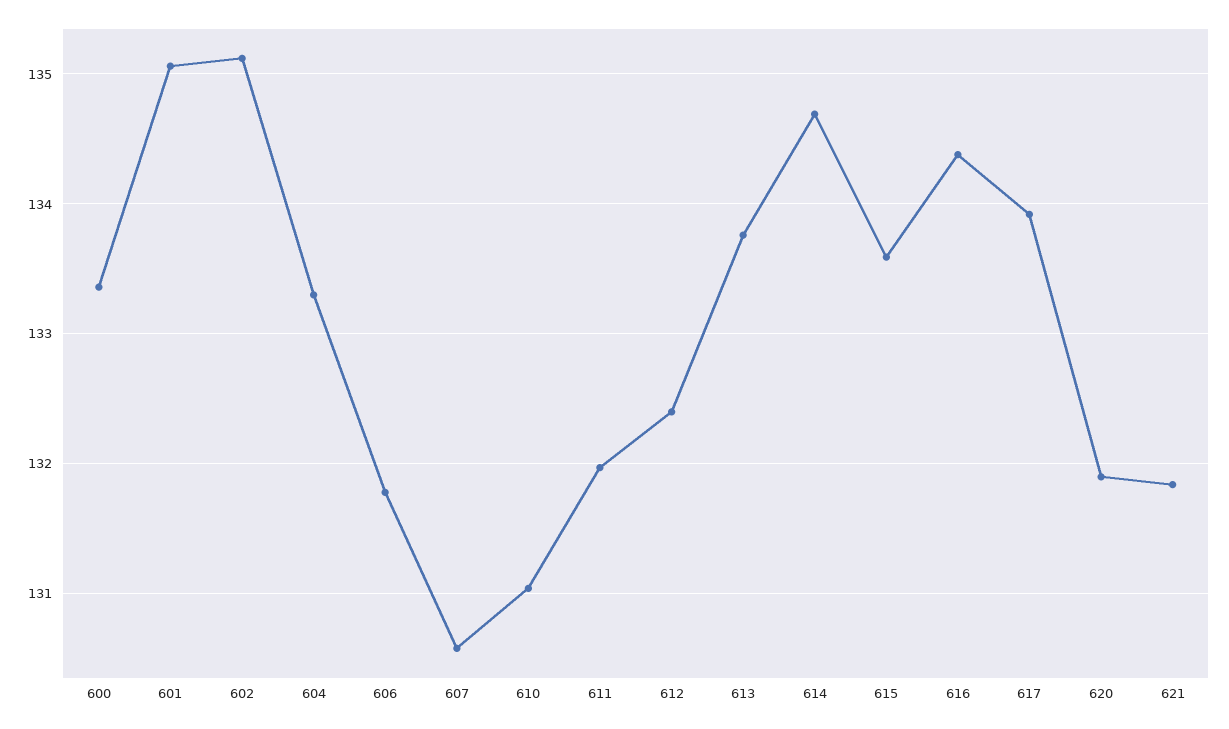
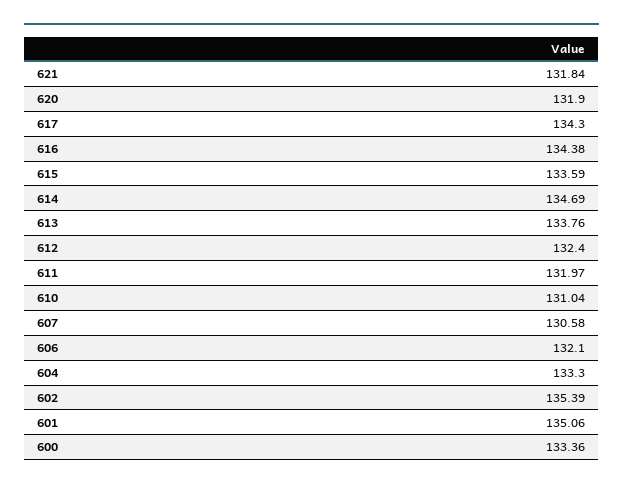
602: 135.1 -> 135.39
606: 131.8 -> 132.1
617: 133.9 -> 134.3

